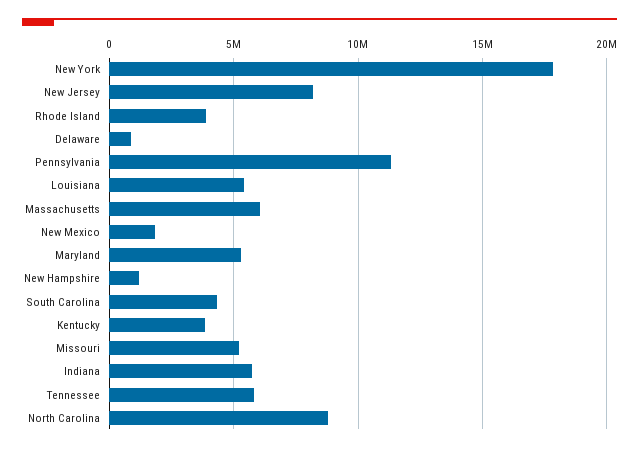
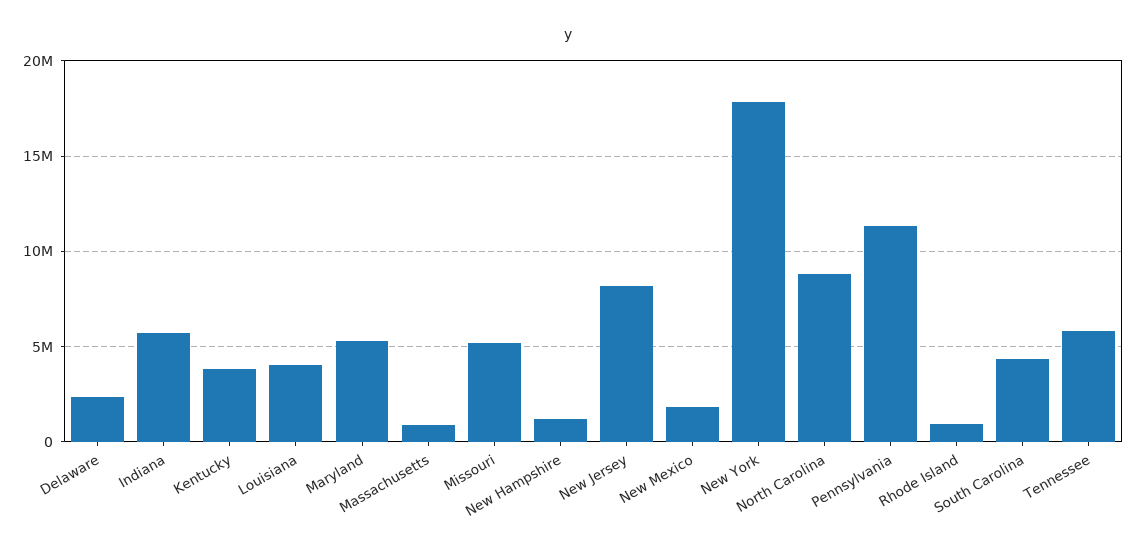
Rhode Island: 4000000 -> 1000000
Delaware: 1000000 -> 2500000
Louisiana: 5500000 -> 4000000
Massachusetts: 6000000 -> 1000000

